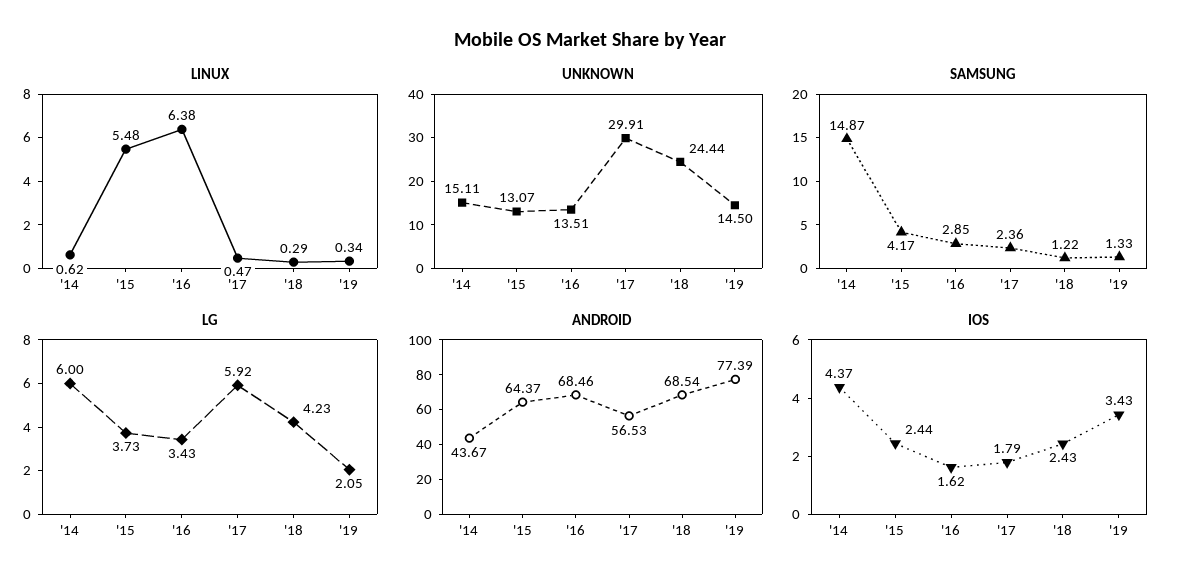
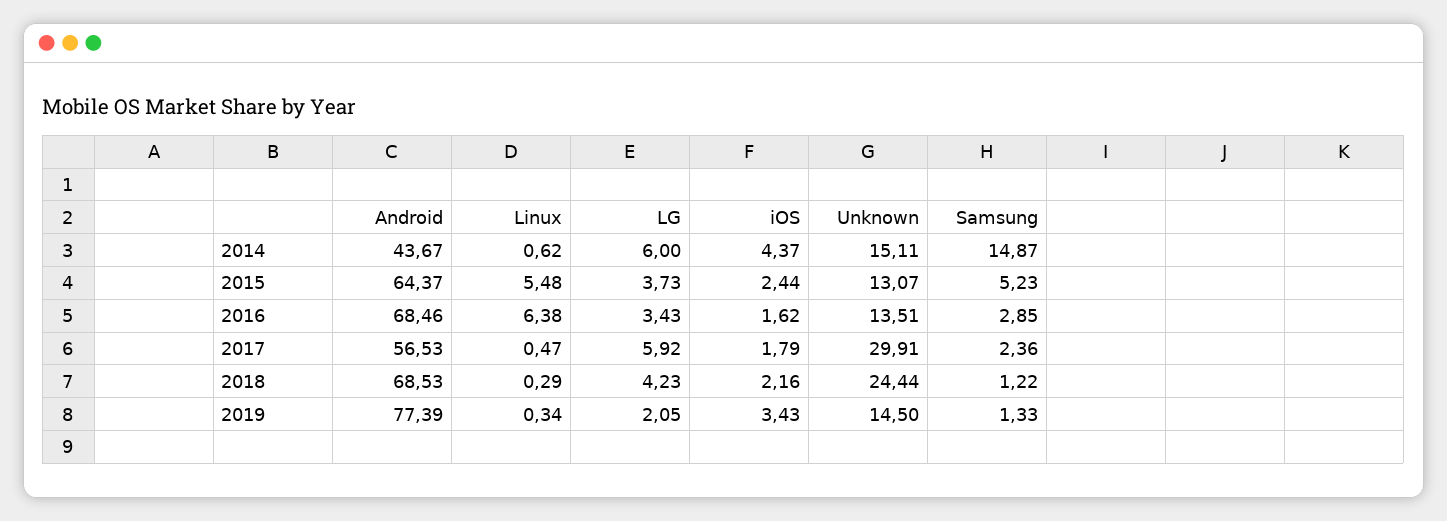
SAMSUNG, '15: 4.17 -> 5.23
ANDROID, '18: 68.54 -> 68.53
IOS, '18: 2.43 -> 2.16

